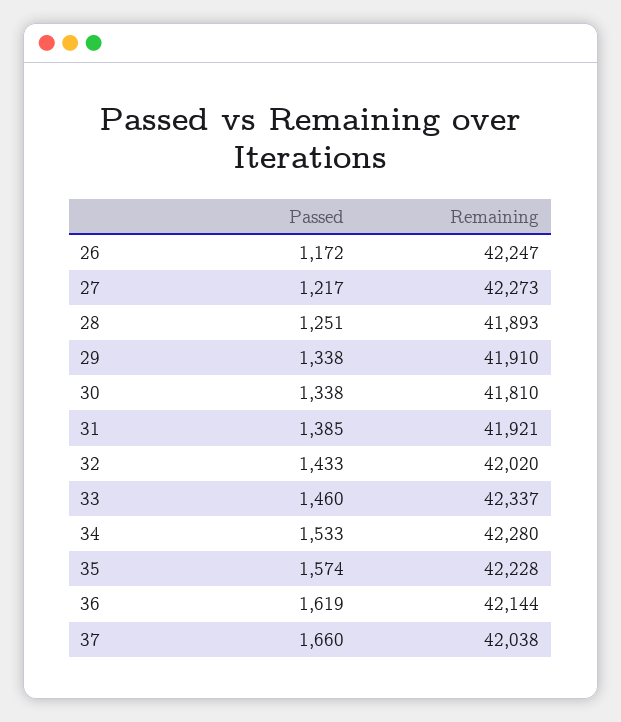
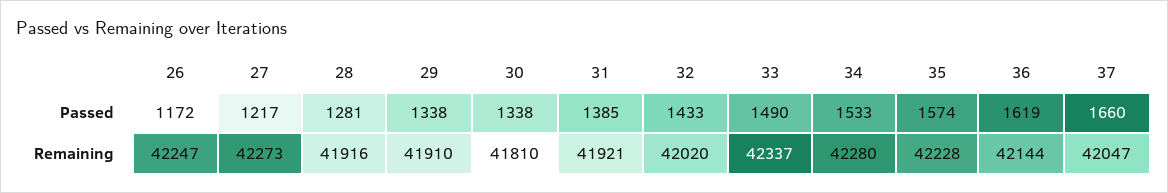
Passed, 28: 1251 -> 1281
Remaining, 28: 41893 -> 41916
Passed, 33: 1460 -> 1490
Remaining, 37: 42038 -> 42047

